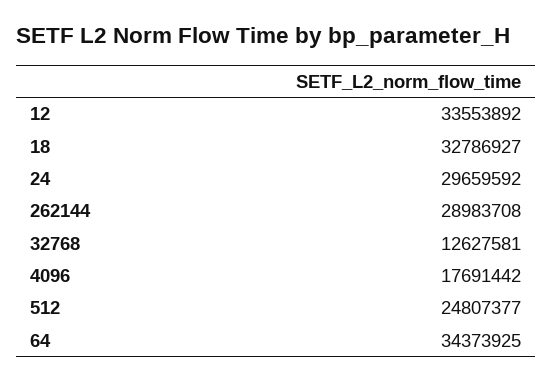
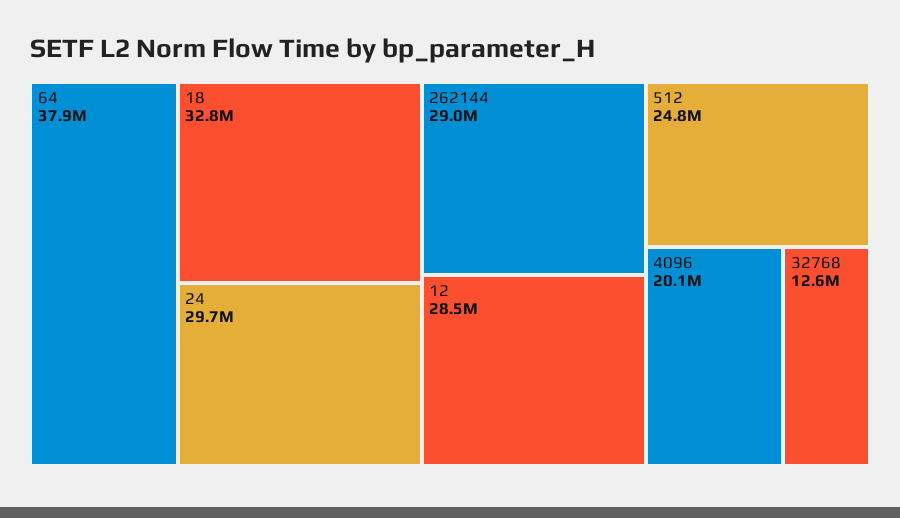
12: 33553892 -> 28500000
4096: 17691442 -> 20100000
64: 34373925 -> 37900000

